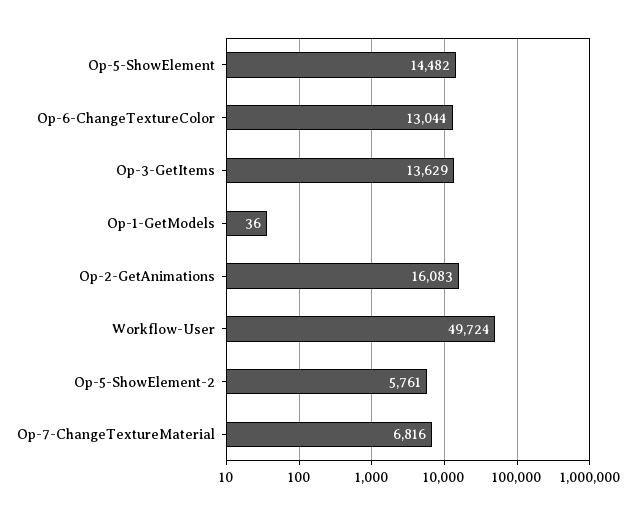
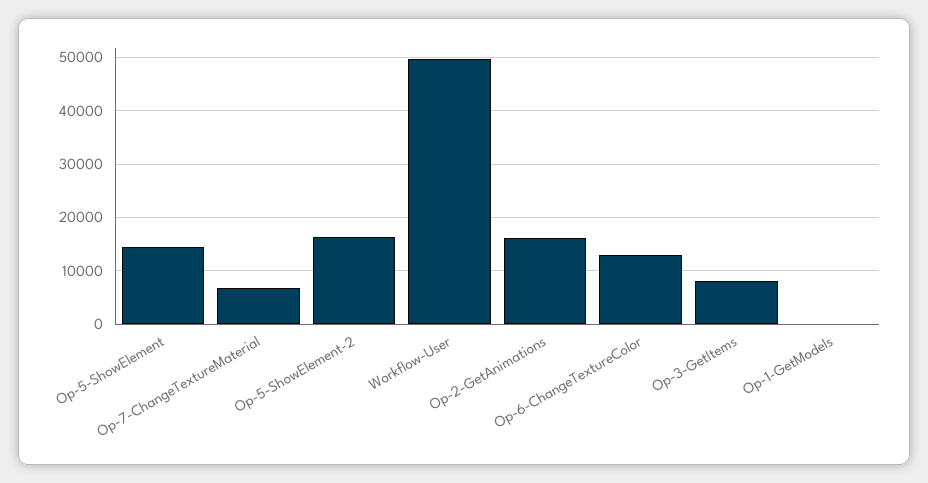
Op-3-GetItems: 13629 -> 8000
Op-5-ShowElement-2: 5761 -> 16000

